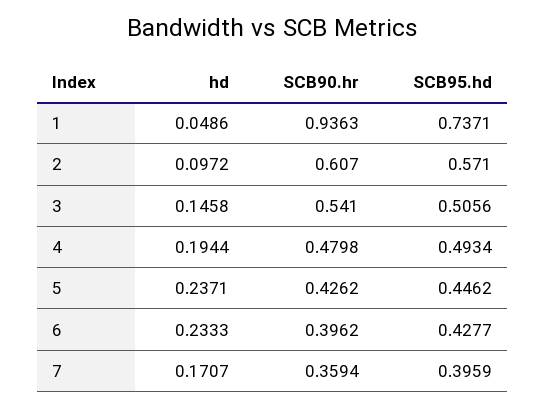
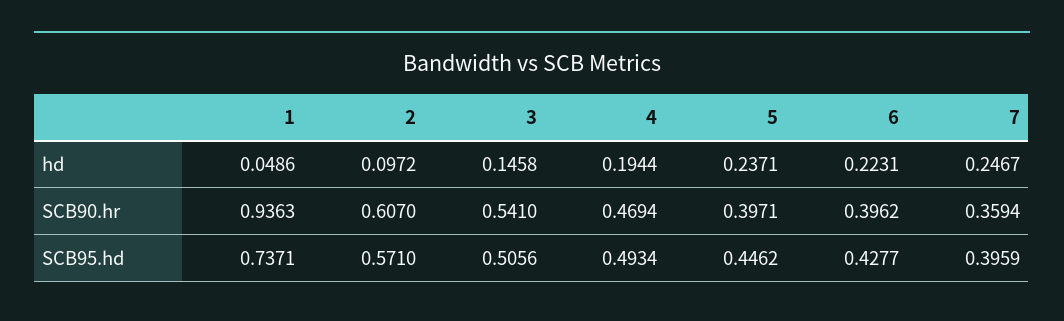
SCB90.hr, 4: 0.4798 -> 0.4694
SCB90.hr, 5: 0.4262 -> 0.3971
hd, 6: 0.2333 -> 0.2231
hd, 7: 0.1707 -> 0.2467

